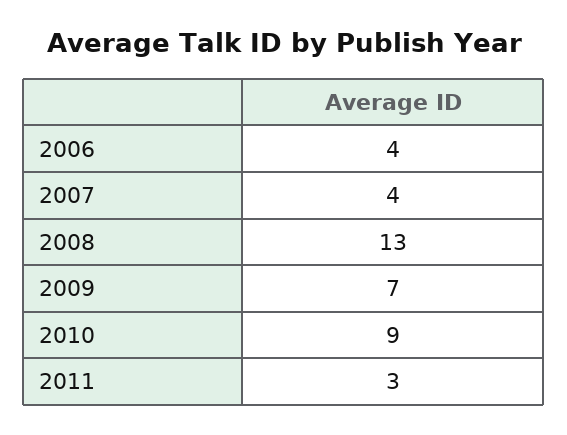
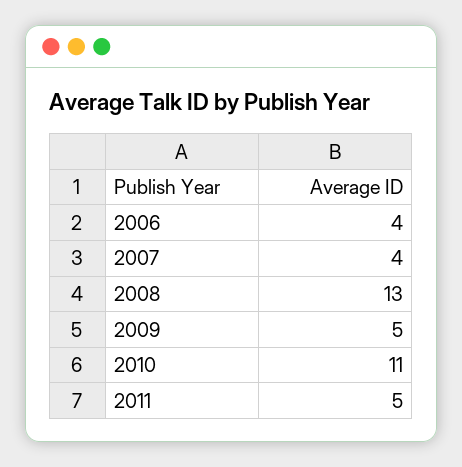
2009: 7 -> 5
2010: 9 -> 11
2011: 3 -> 5

